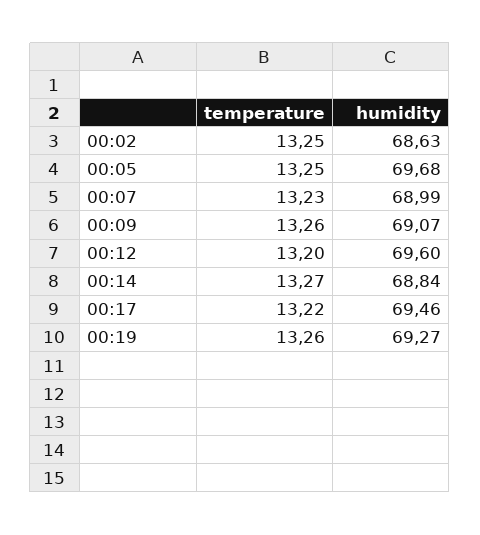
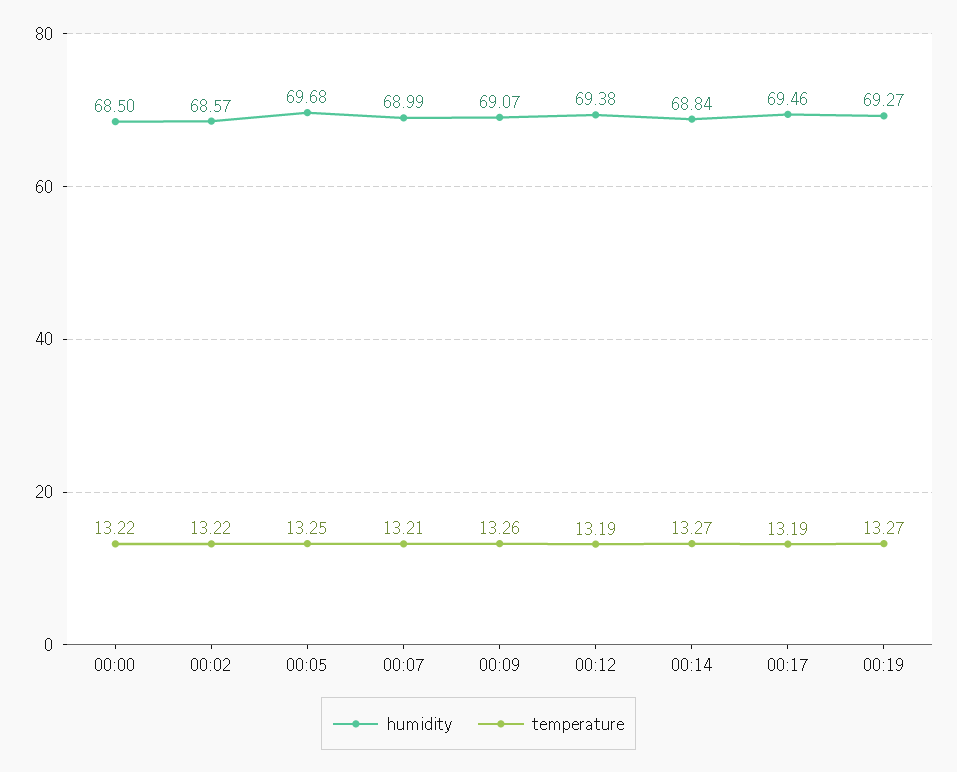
temperature, 00:02: 13.25 -> 13.22
humidity, 00:02: 68.63 -> 68.57
temperature, 00:07: 13.23 -> 13.21
temperature, 00:12: 13.2 -> 13.19
humidity, 00:12: 69.6 -> 69.38
temperature, 00:17: 13.22 -> 13.19
temperature, 00:19: 13.26 -> 13.27
humidity, 00:00: none -> 68.5
temperature, 00:00: none -> 13.22

